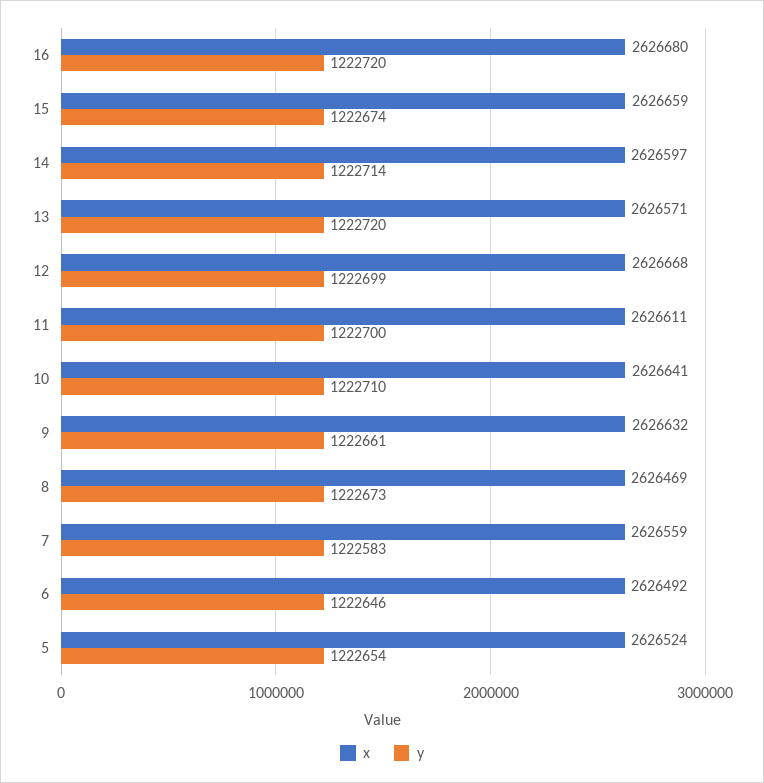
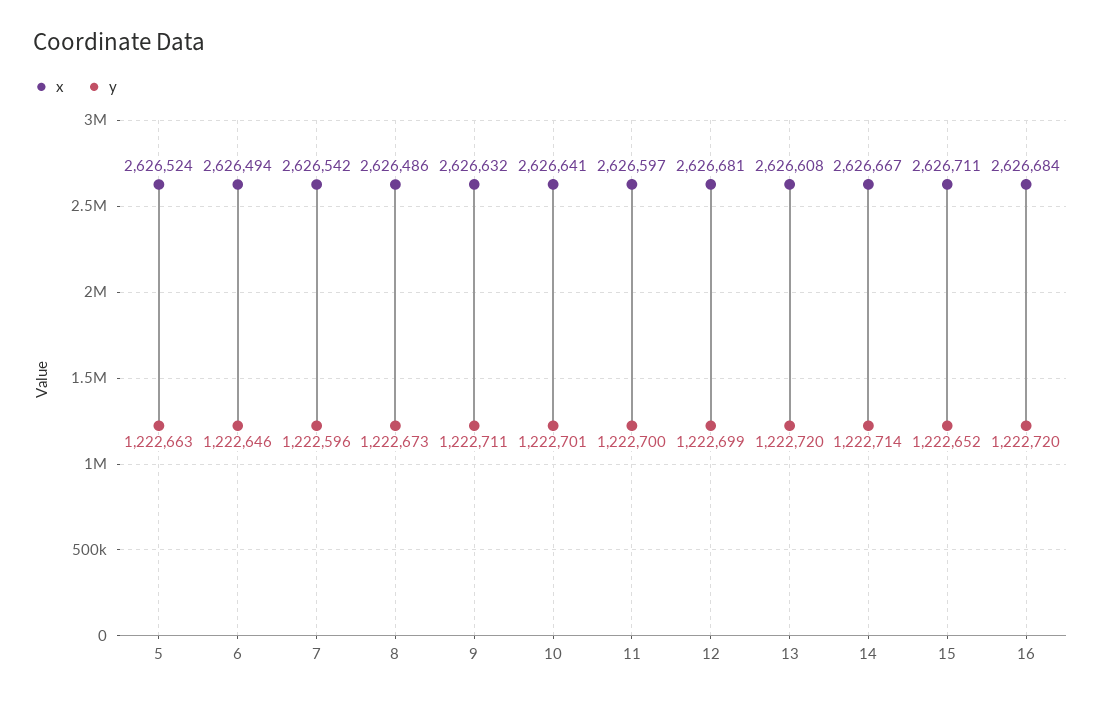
x, 16: 2626680 -> 2626684
x, 15: 2626659 -> 2626711
y, 15: 1222674 -> 1222652
x, 14: 2626597 -> 2626667
x, 13: 2626571 -> 2626608
x, 12: 2626668 -> 2626681
x, 11: 2626611 -> 2626597
y, 10: 1222710 -> 1222701
y, 9: 1222661 -> 1222711
x, 8: 2626469 -> 2626486
x, 7: 2626559 -> 2626542
y, 7: 1222583 -> 1222596
x, 6: 2626492 -> 2626494
y, 5: 1222654 -> 1222663

